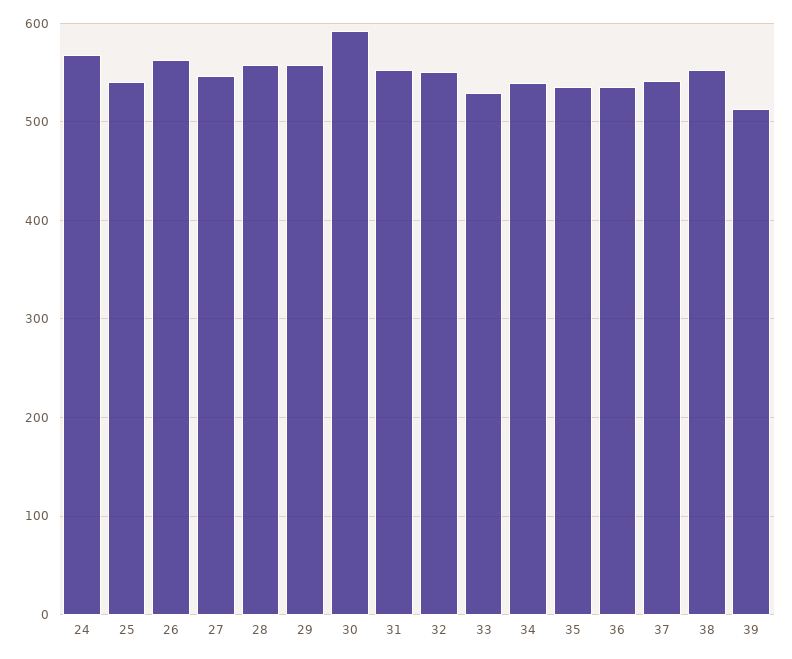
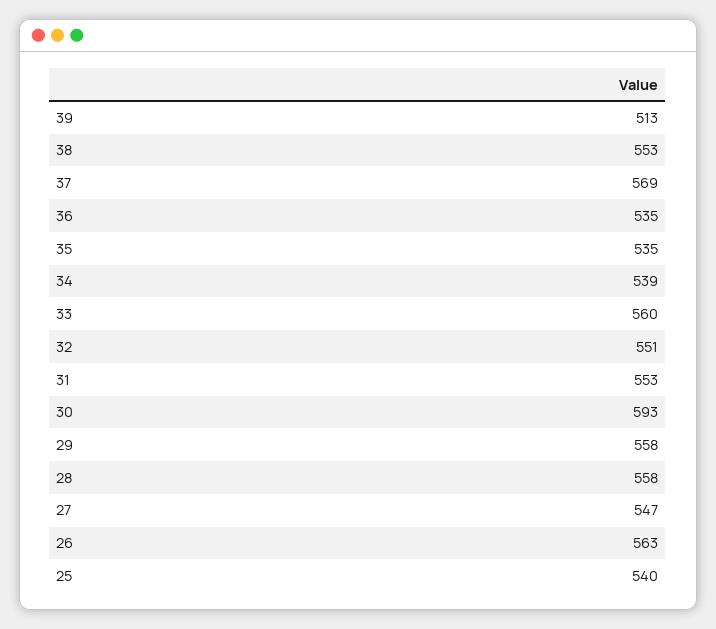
24: 570 -> none
33: 530 -> 560
37: 540 -> 569

